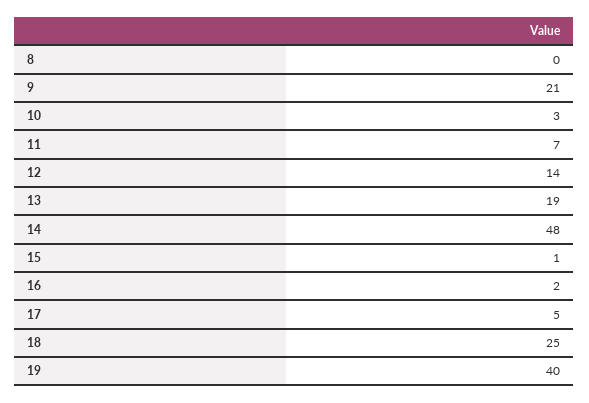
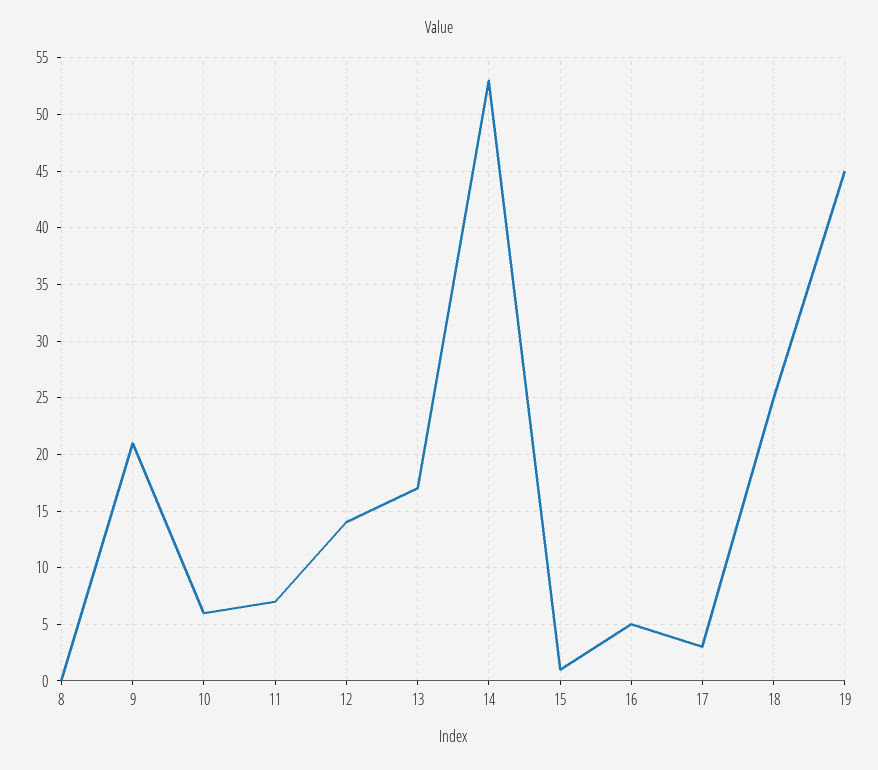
10: 3 -> 6
13: 19 -> 17
14: 48 -> 53
16: 2 -> 5
17: 5 -> 3
19: 40 -> 45

